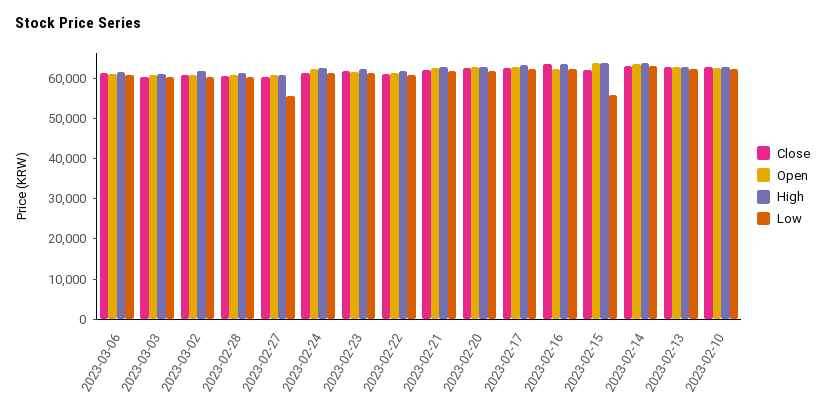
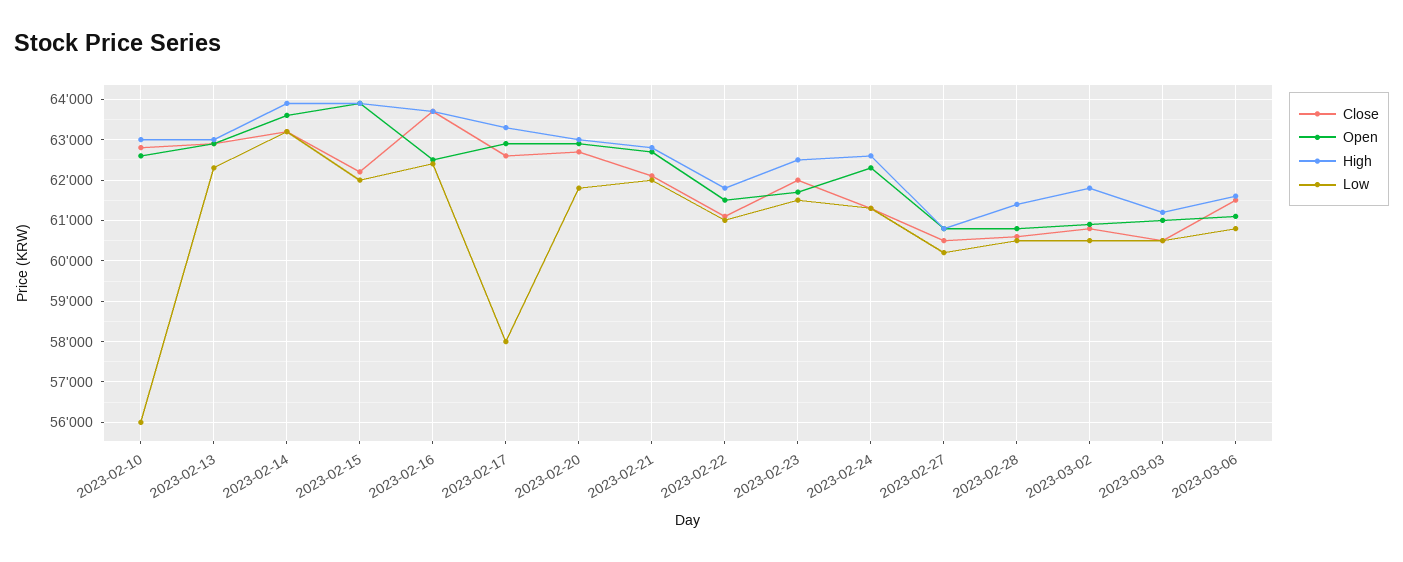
Low, 2023-02-27: 56000 -> 60200
Low, 2023-02-17: 62000 -> 58000
Low, 2023-02-15: 56000 -> 62000
Low, 2023-02-10: 62000 -> 56000

